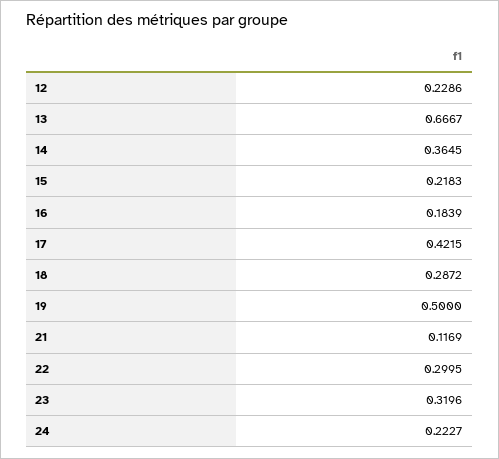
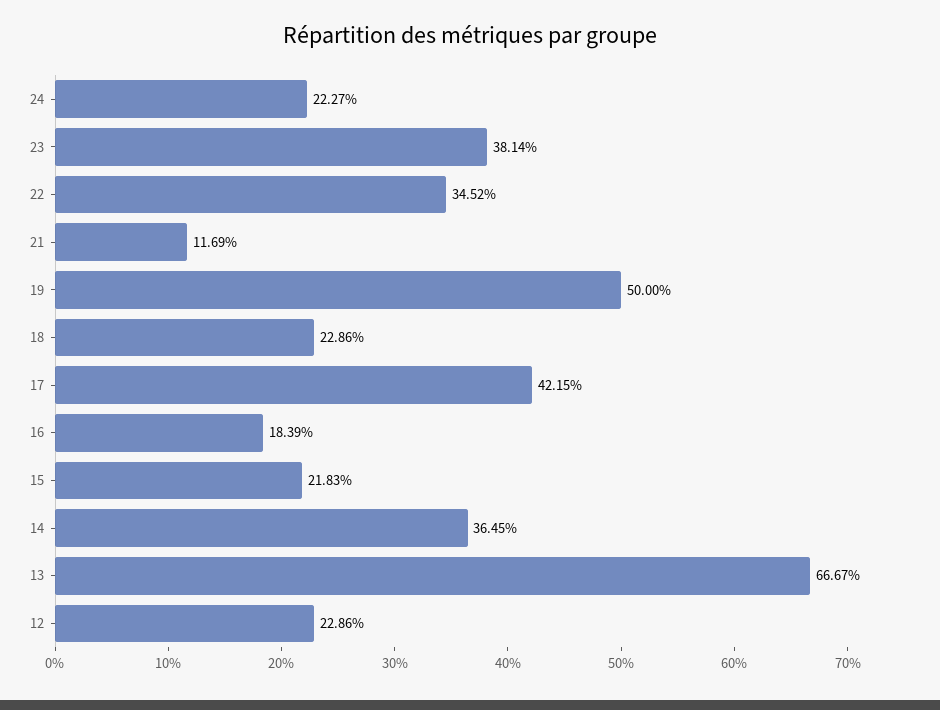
18: 0.2872 -> 0.2286
22: 0.2995 -> 0.3452
23: 0.3196 -> 0.3814

